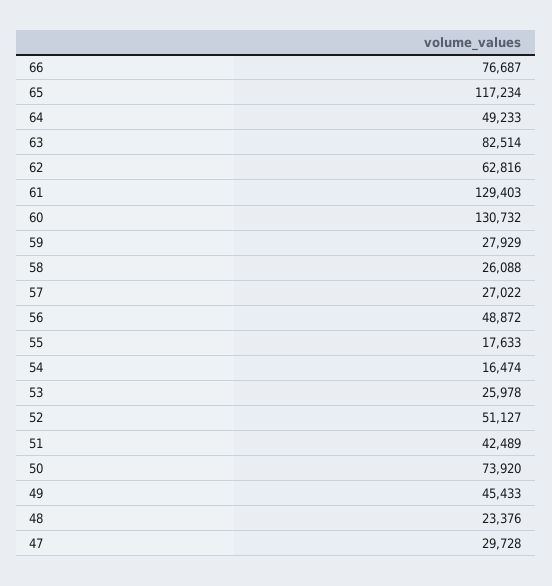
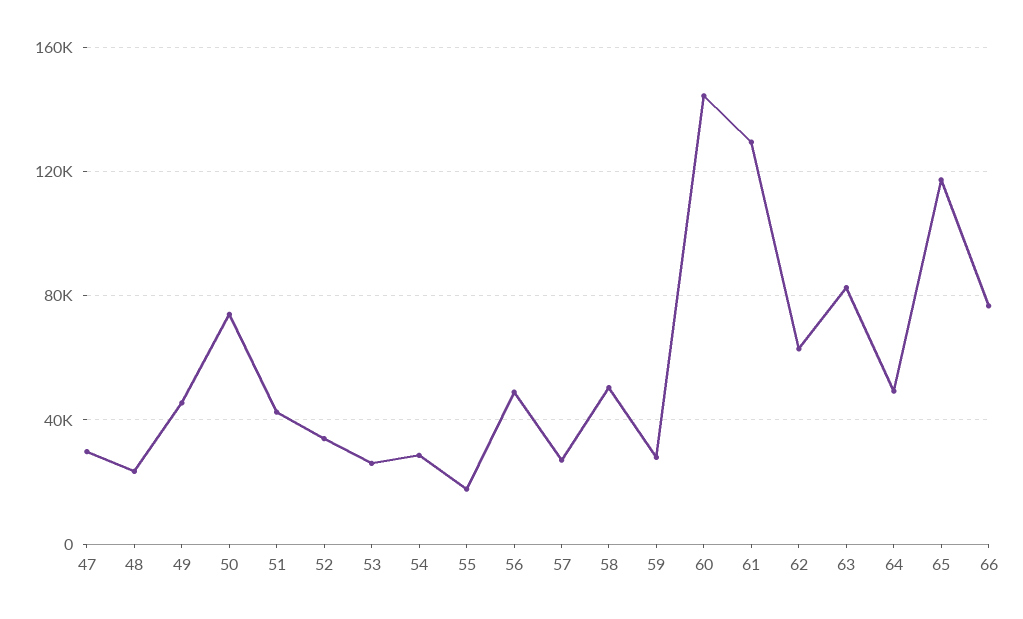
60: 130732 -> 145000
58: 26088 -> 50000
54: 16474 -> 30000
52: 51127 -> 35000

